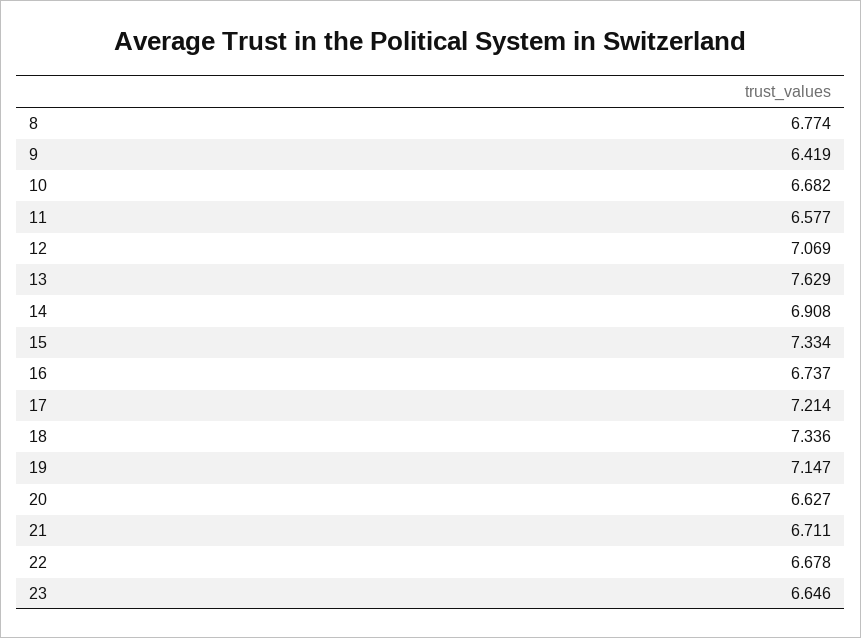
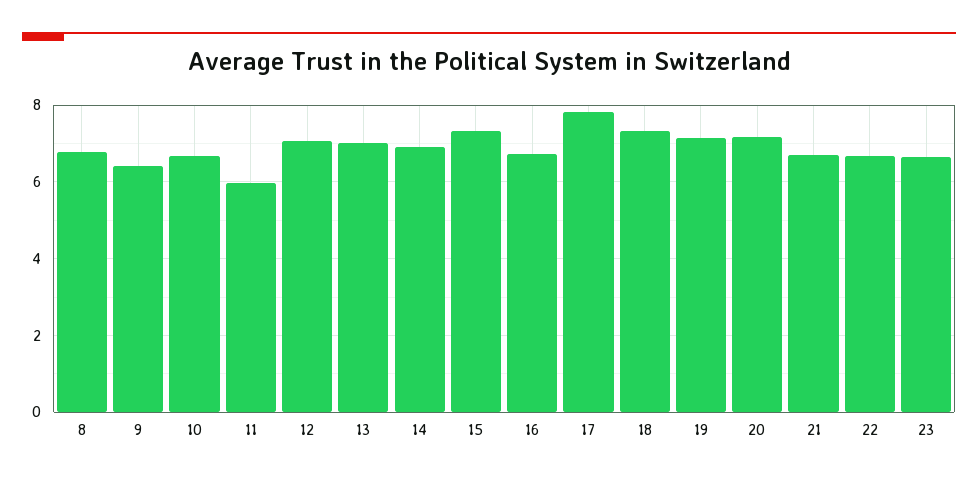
11: 6.577 -> 6
13: 7.629 -> 7
17: 7.214 -> 7.8
20: 6.627 -> 7.2

